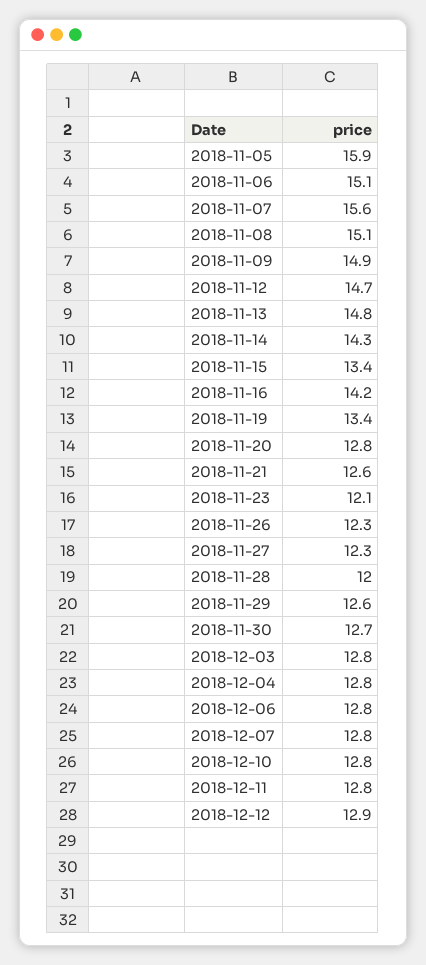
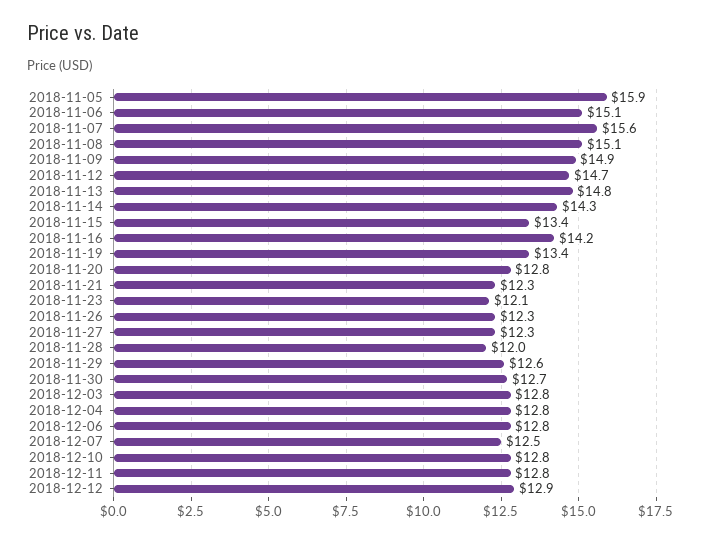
2018-11-21: 12.6 -> 12.3
2018-12-07: 12.8 -> 12.5

